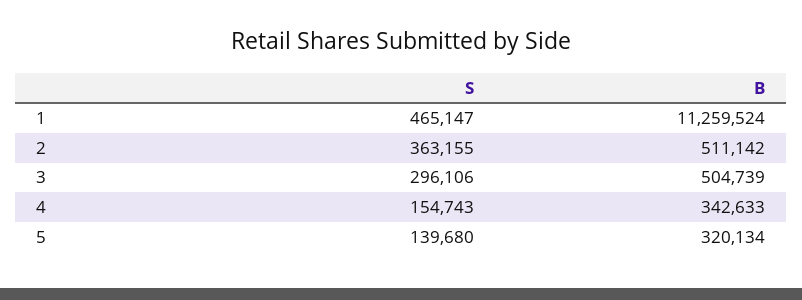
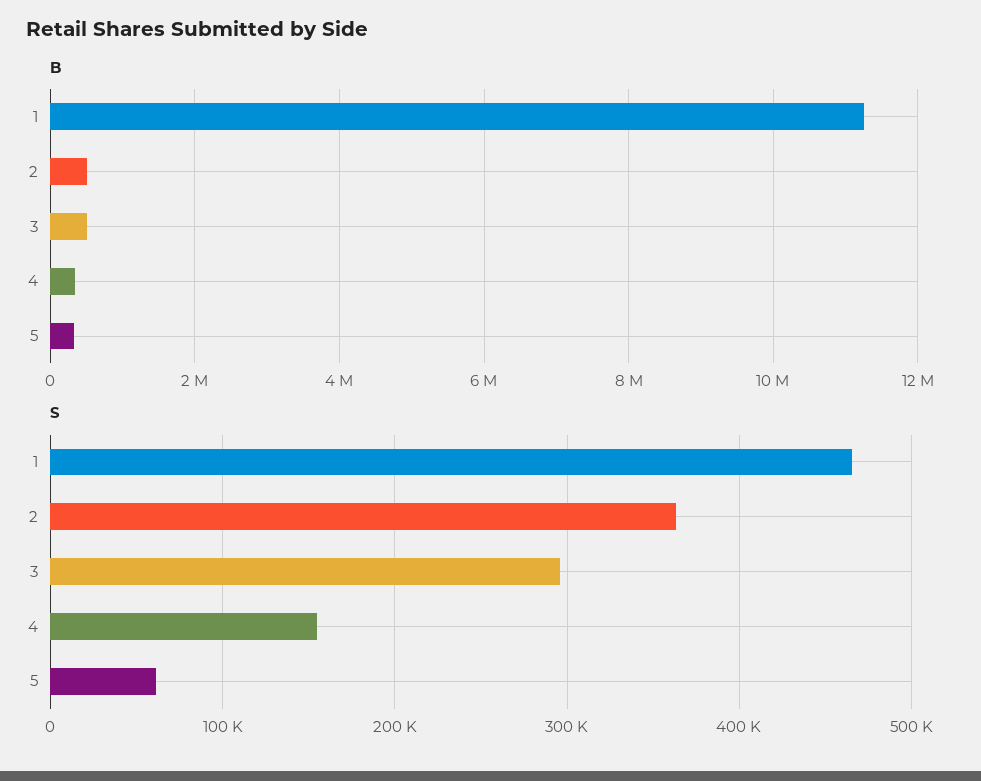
S, 5: 139680 -> 60000

